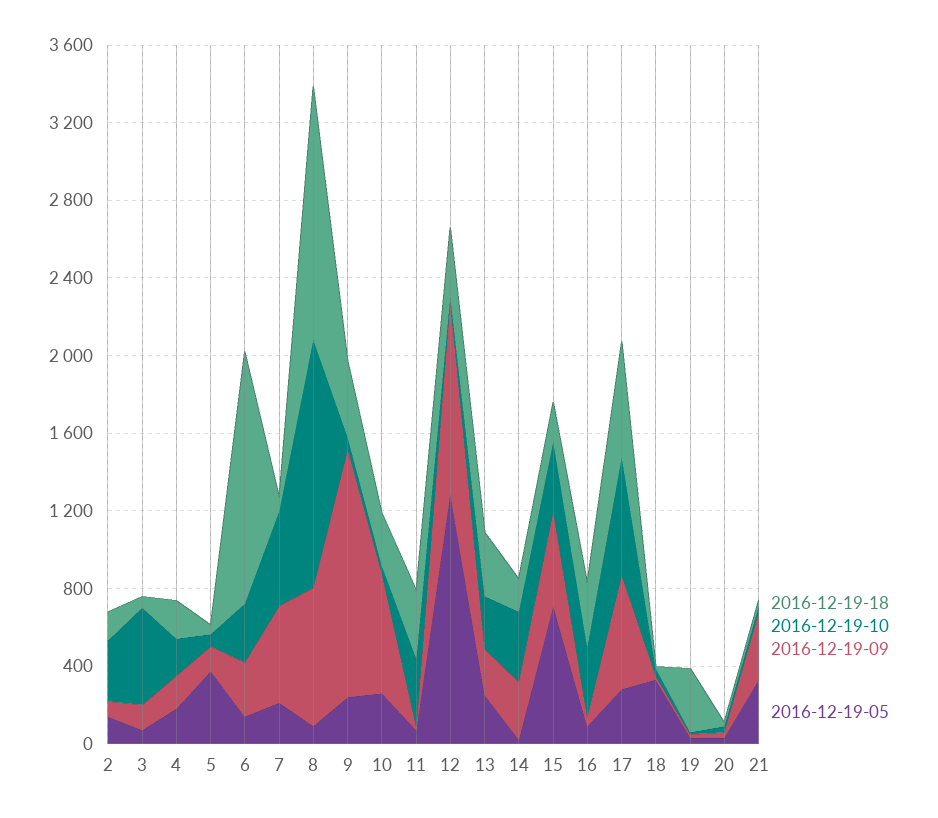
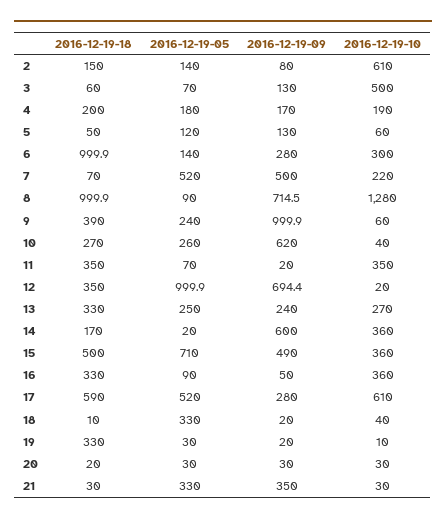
2016-12-19-10, 2: 300 -> 610
2016-12-19-05, 5: 400 -> 120
2016-12-19-18, 6: 1300 -> 999.9
2016-12-19-10, 7: 500 -> 220
2016-12-19-05, 7: 200 -> 520
2016-12-19-18, 8: 1300 -> 999.9
2016-12-19-09, 9: 1300 -> 999.9
2016-12-19-09, 12: 1000 -> 694.4
2016-12-19-05, 12: 1300 -> 999.9
2016-12-19-09, 14: 300 -> 600
2016-12-19-18, 15: 200 -> 500
2016-12-19-09, 17: 600 -> 280
2016-12-19-05, 17: 300 -> 520

